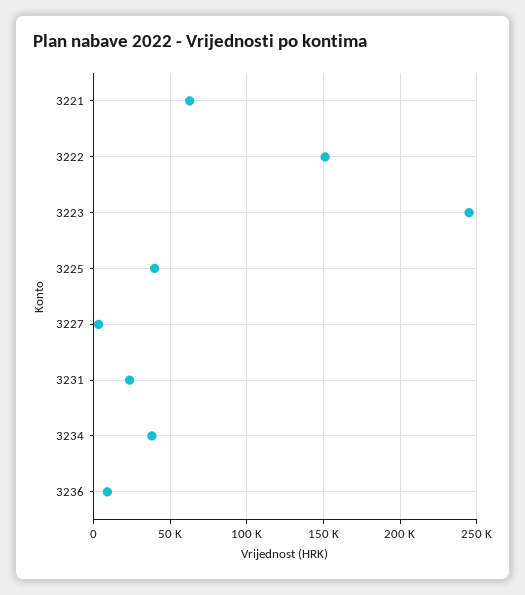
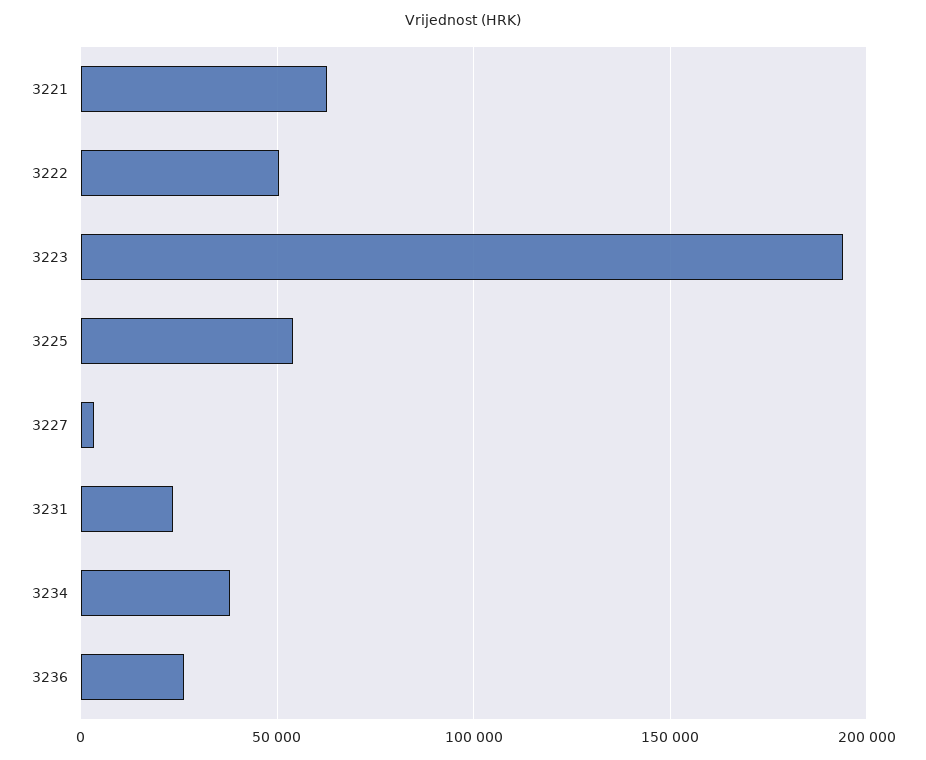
3222: 150000 -> 50000
3223: 245000 -> 195000
3225: 40000 -> 55000
3236: 10000 -> 25000

